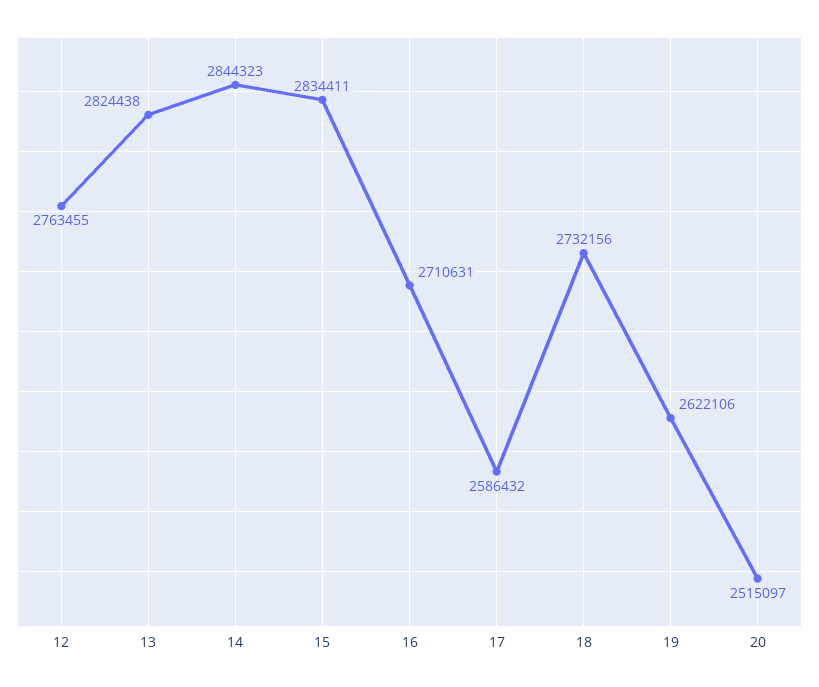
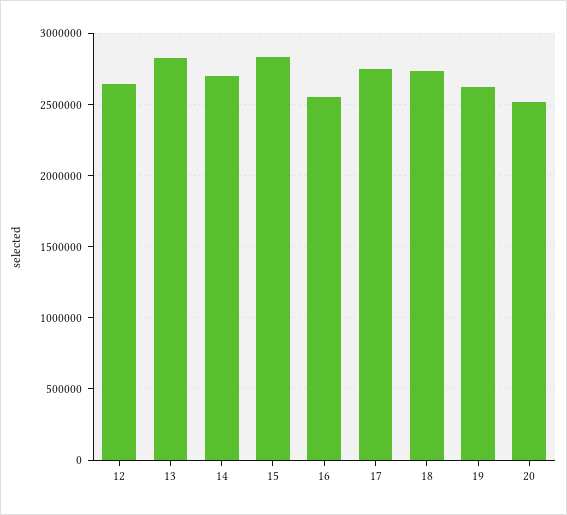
12: 2763455 -> 2650000
14: 2844323 -> 2700000
16: 2710631 -> 2550000
17: 2586432 -> 2750000

